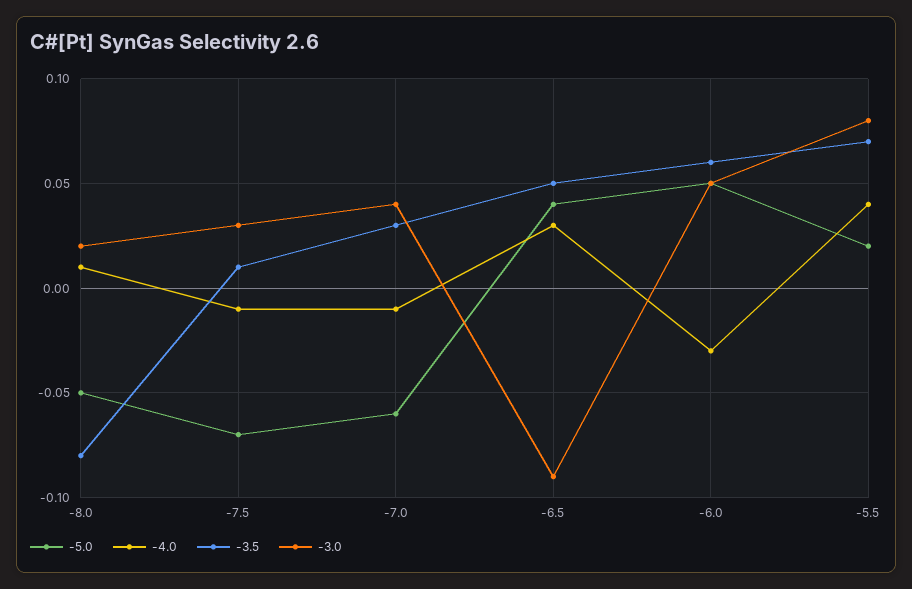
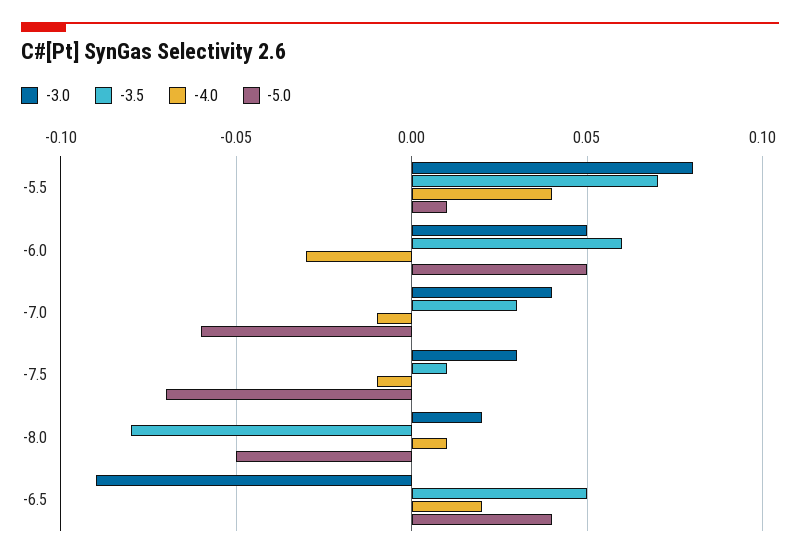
-4.0, -6.5: 0.03 -> 0.02
-5.0, -5.5: 0.02 -> 0.01

